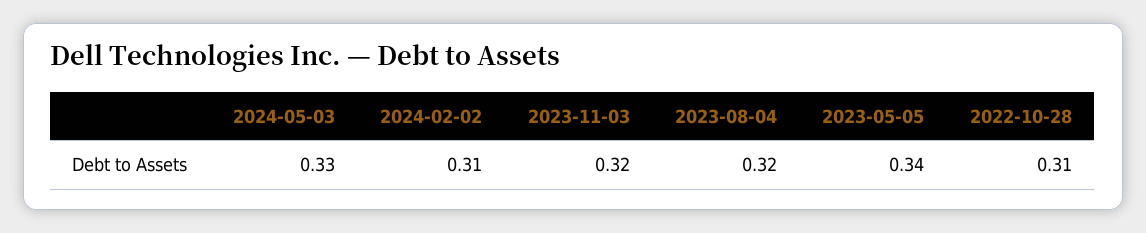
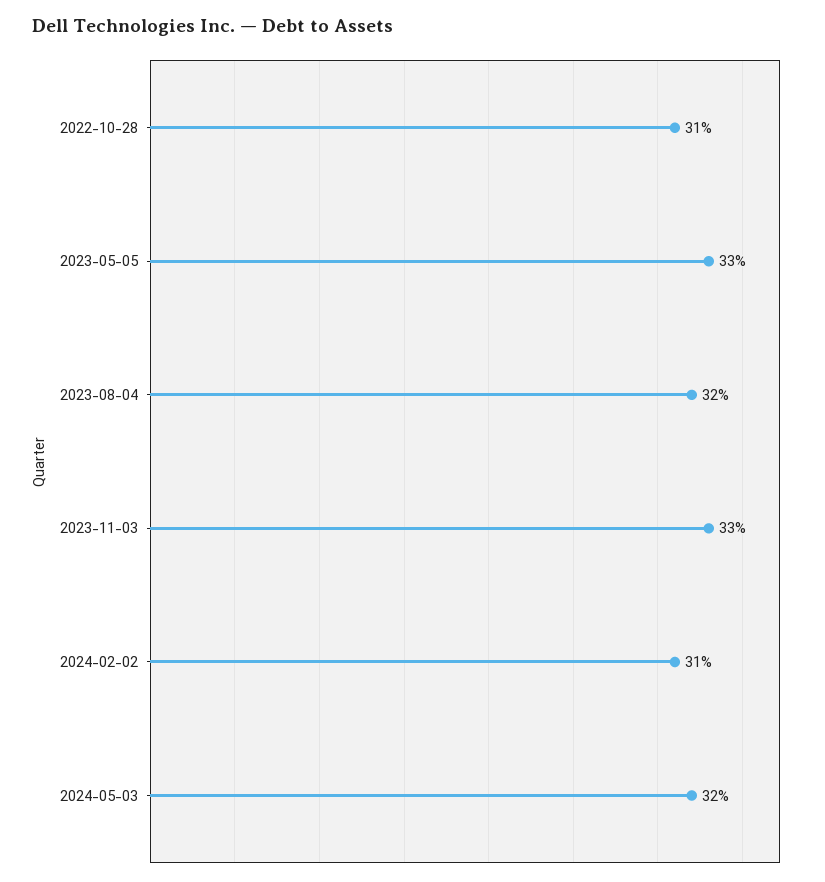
2024-05-03: 0.33 -> 0.32
2023-11-03: 0.32 -> 0.33
2023-05-05: 0.34 -> 0.33

